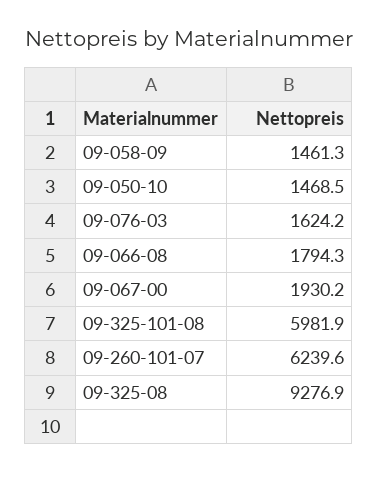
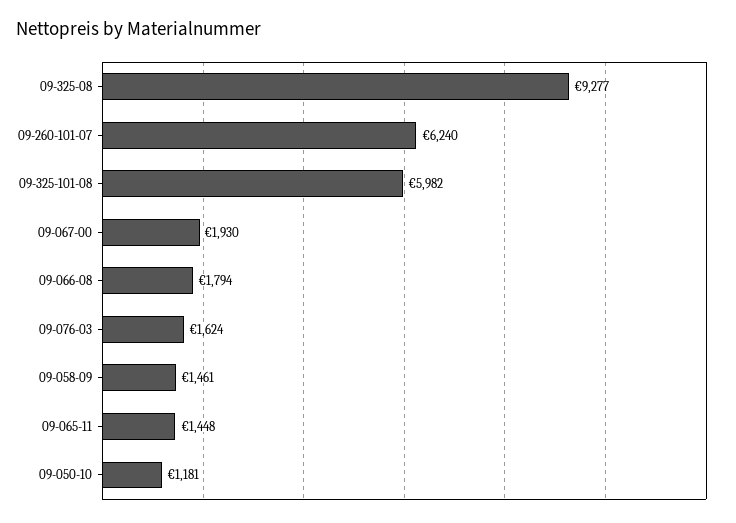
09-050-10: 1468.5 -> 1181
09-065-11: none -> 1448

